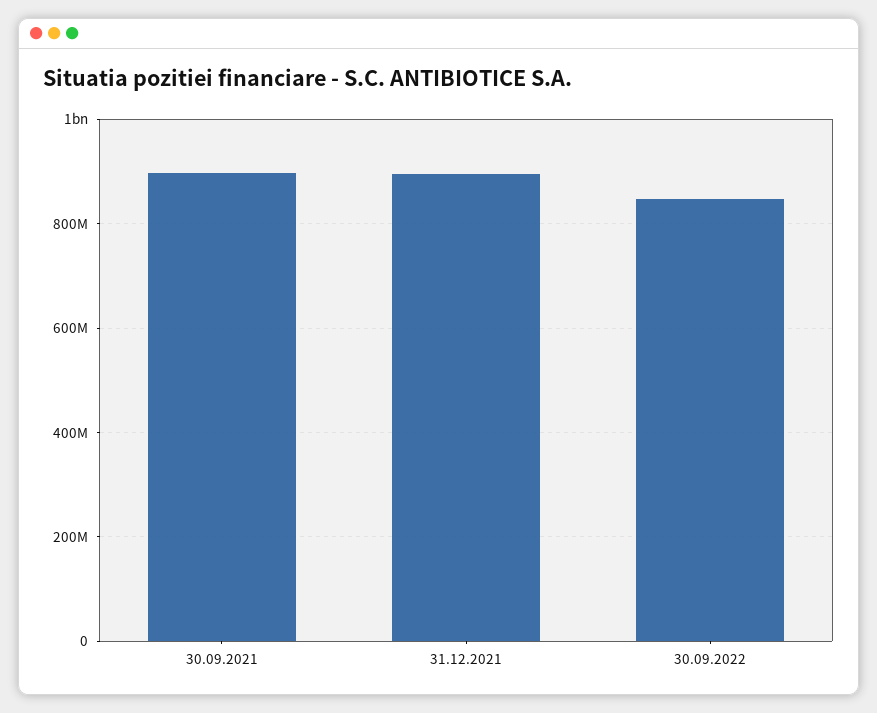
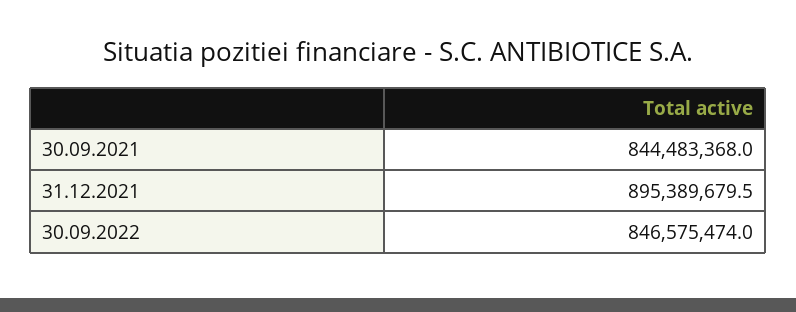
30.09.2021: 900000000 -> 844483368

